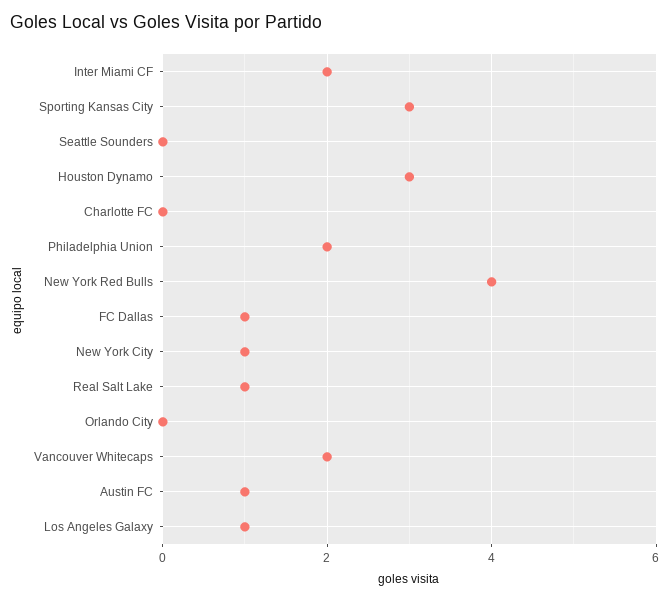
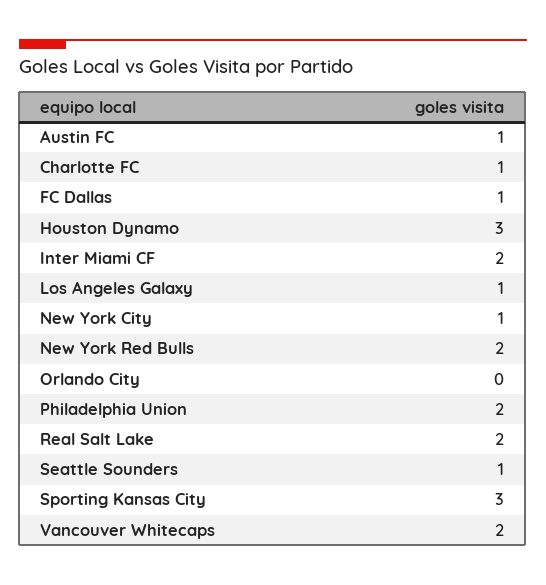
Seattle Sounders: 0 -> 1
Charlotte FC: 0 -> 1
New York Red Bulls: 4 -> 2
Real Salt Lake: 1 -> 2

